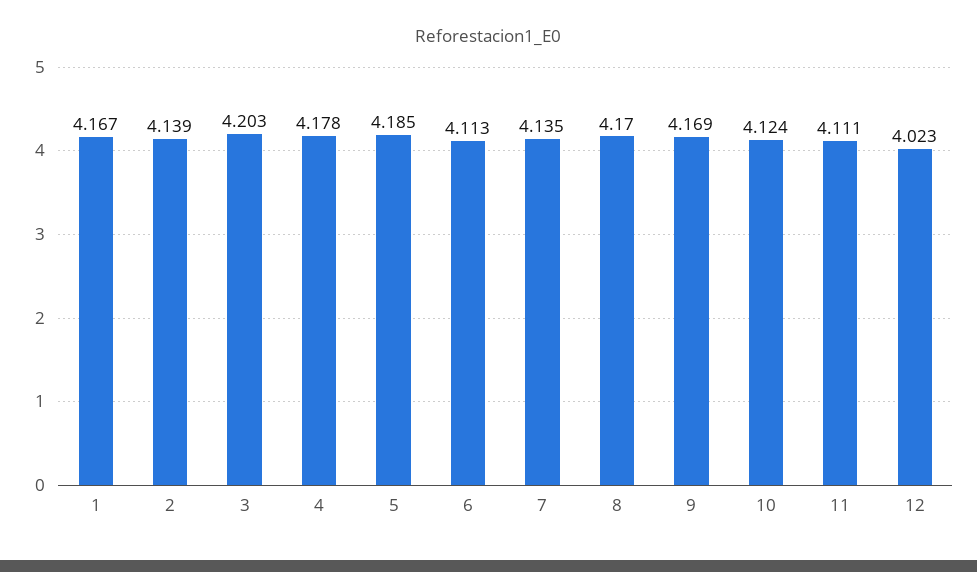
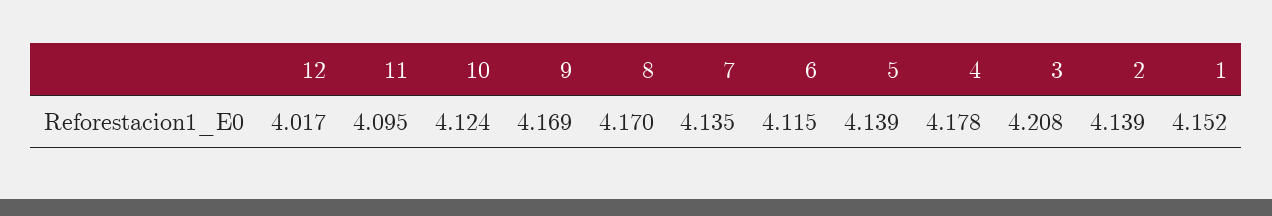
1: 4.167 -> 4.152
3: 4.203 -> 4.208
5: 4.185 -> 4.139
6: 4.113 -> 4.115
11: 4.111 -> 4.095
12: 4.023 -> 4.017

